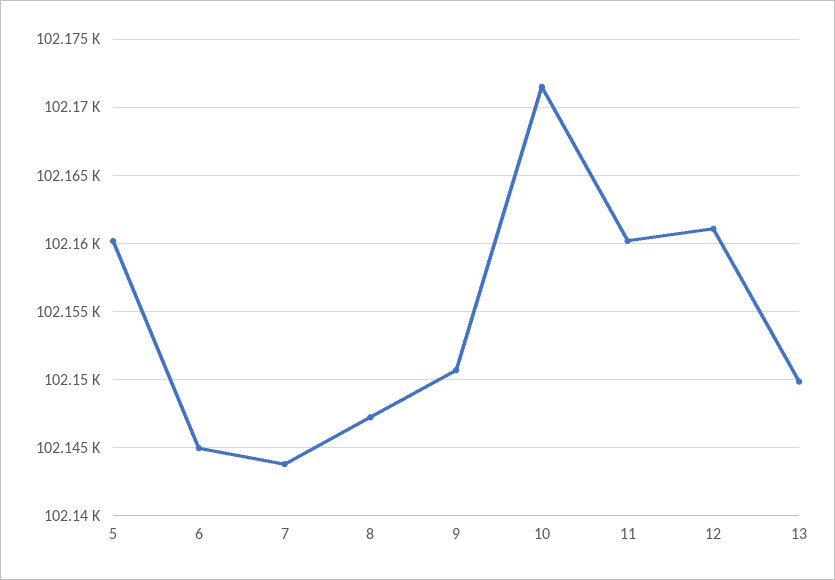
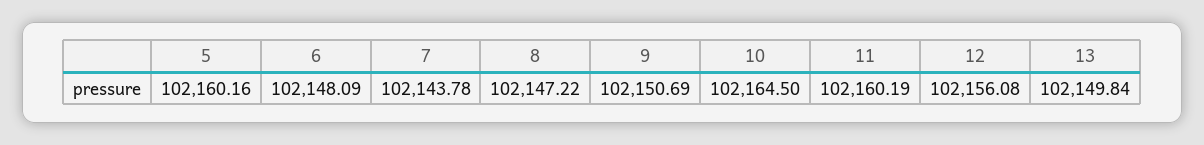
6: 102145 -> 102148.09
10: 102171.5 -> 102164.5
12: 102161 -> 102156.08

